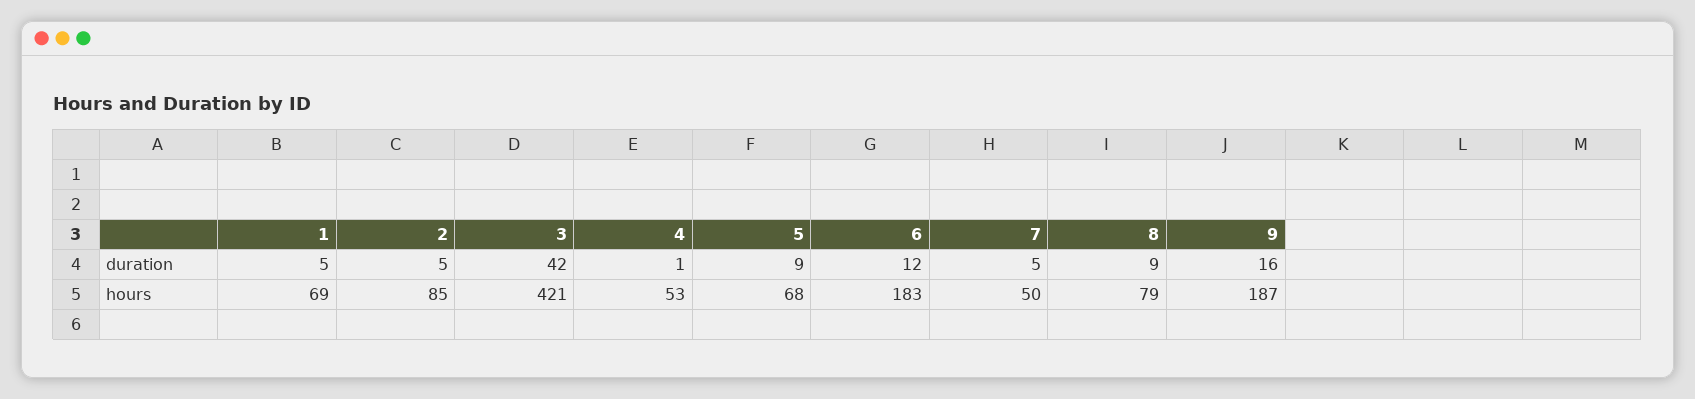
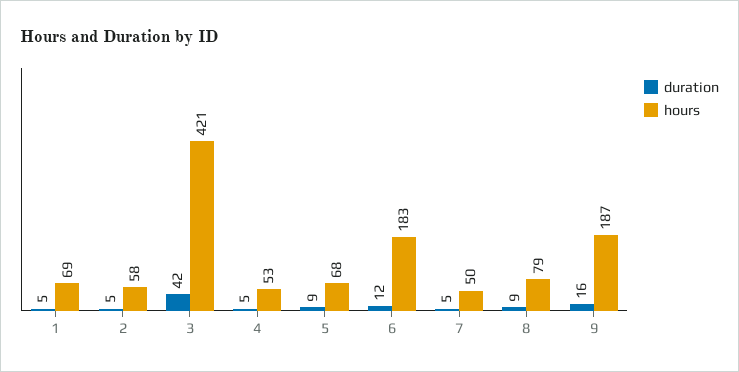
duration, 4: 1 -> 5
hours, 2: 85 -> 58

